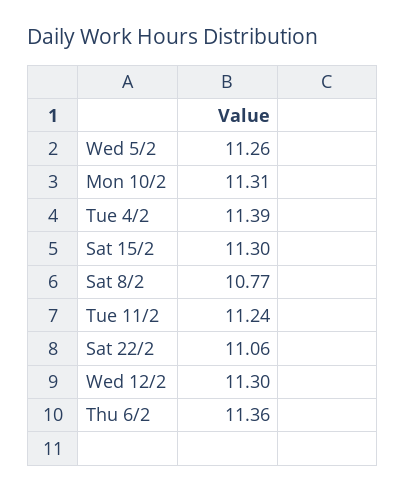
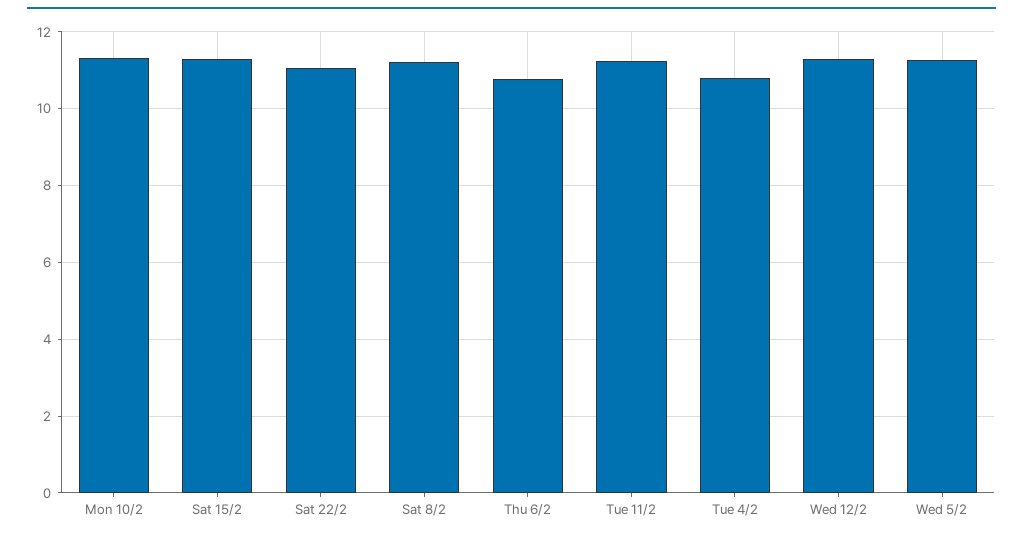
Tue 4/2: 11.39 -> 10.8
Sat 8/2: 10.77 -> 11.2
Thu 6/2: 11.36 -> 10.8

